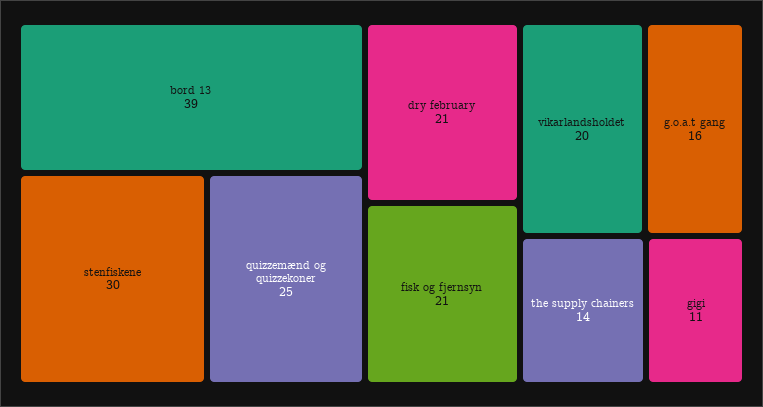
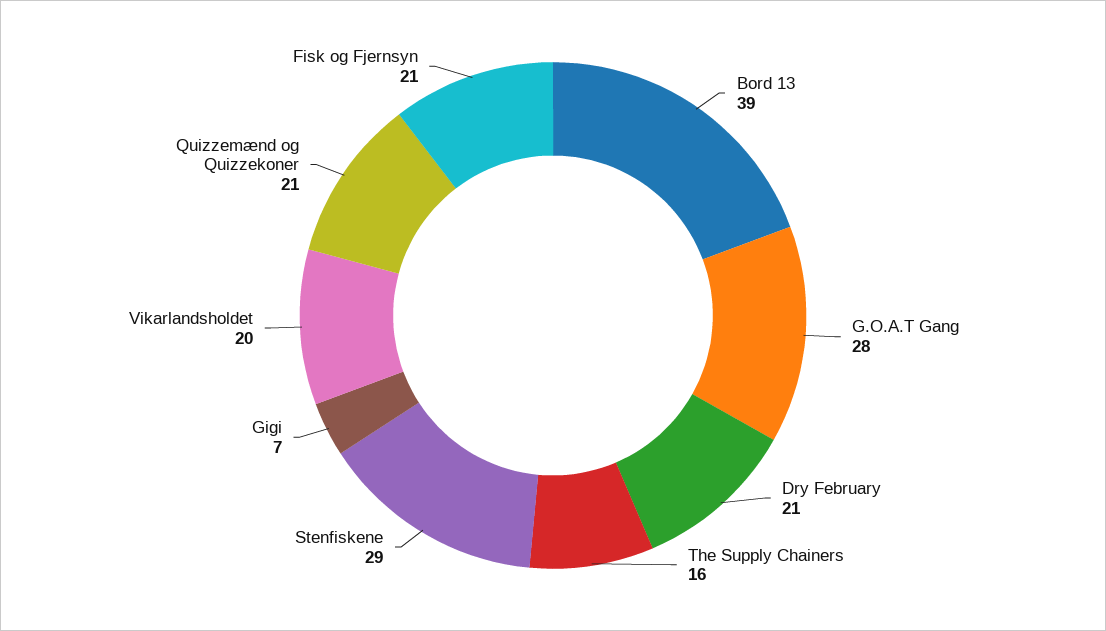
stenfiskene: 30 -> 29
quizzemænd og quizzekoner: 25 -> 21
g.o.a.t gang: 16 -> 28
the supply chainers: 14 -> 16
gigi: 11 -> 7

